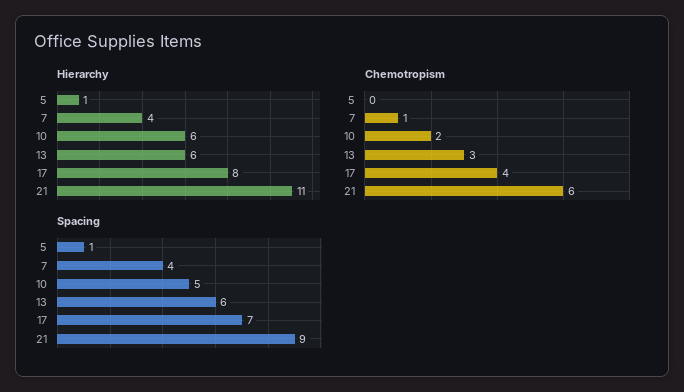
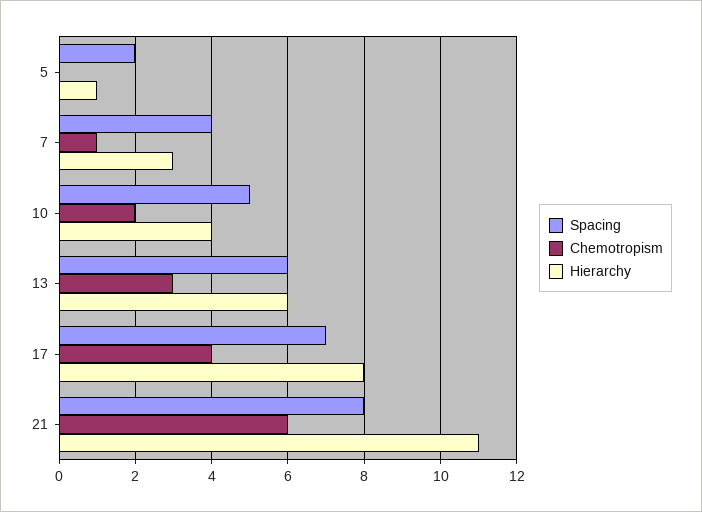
Hierarchy, 7: 4 -> 3
Hierarchy, 10: 6 -> 4
Spacing, 5: 1 -> 2
Spacing, 21: 9 -> 8

